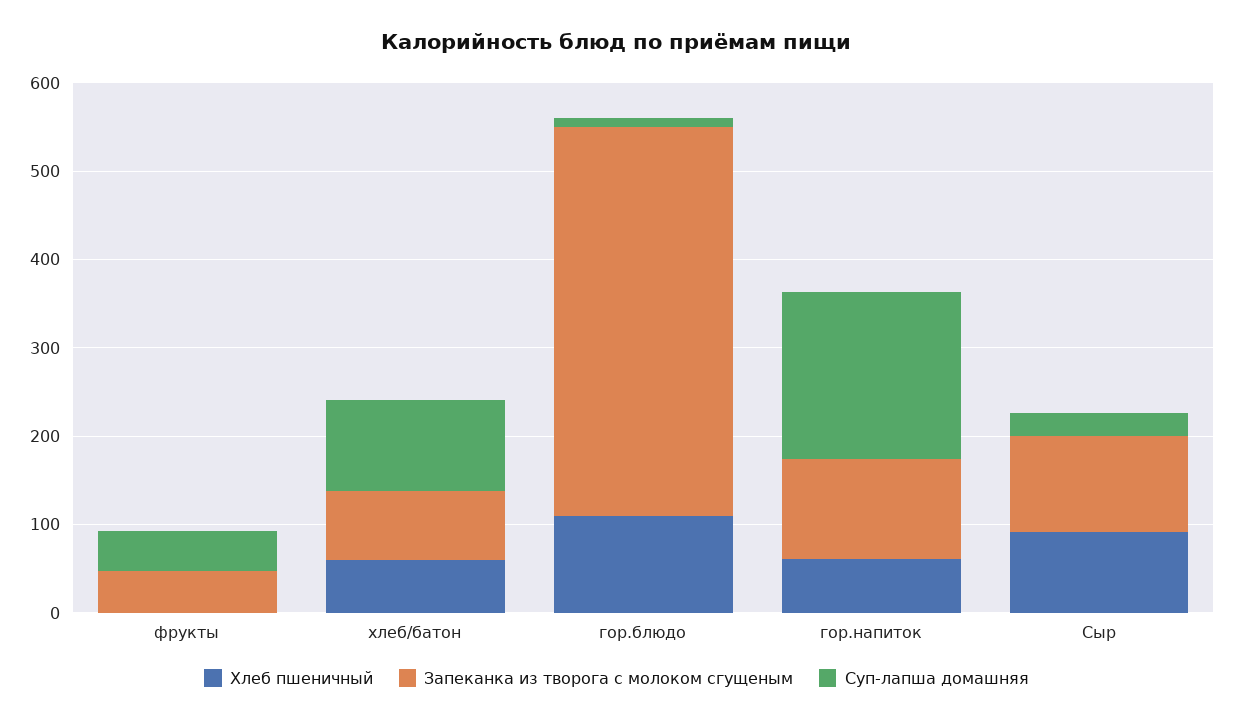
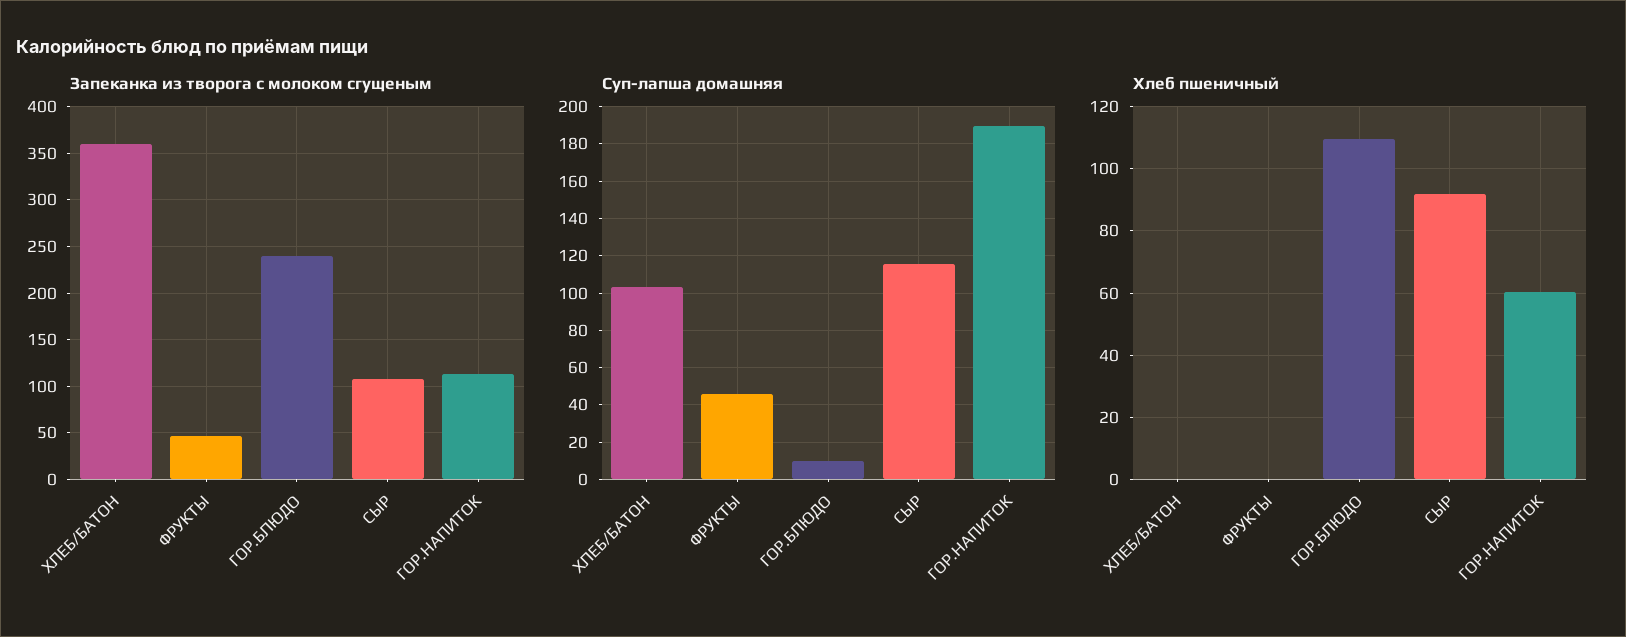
Хлеб пшеничный, хлеб/батон: 60 -> 0
Запеканка из творога с молоком сгущеным, хлеб/батон: 80 -> 360
Запеканка из творога с молоком сгущеным, гор.блюдо: 440 -> 240
Суп-лапша домашняя, Сыр: 20 -> 115

